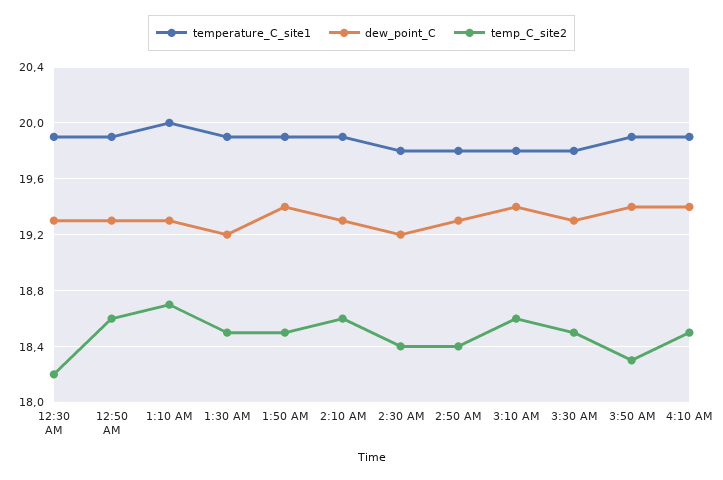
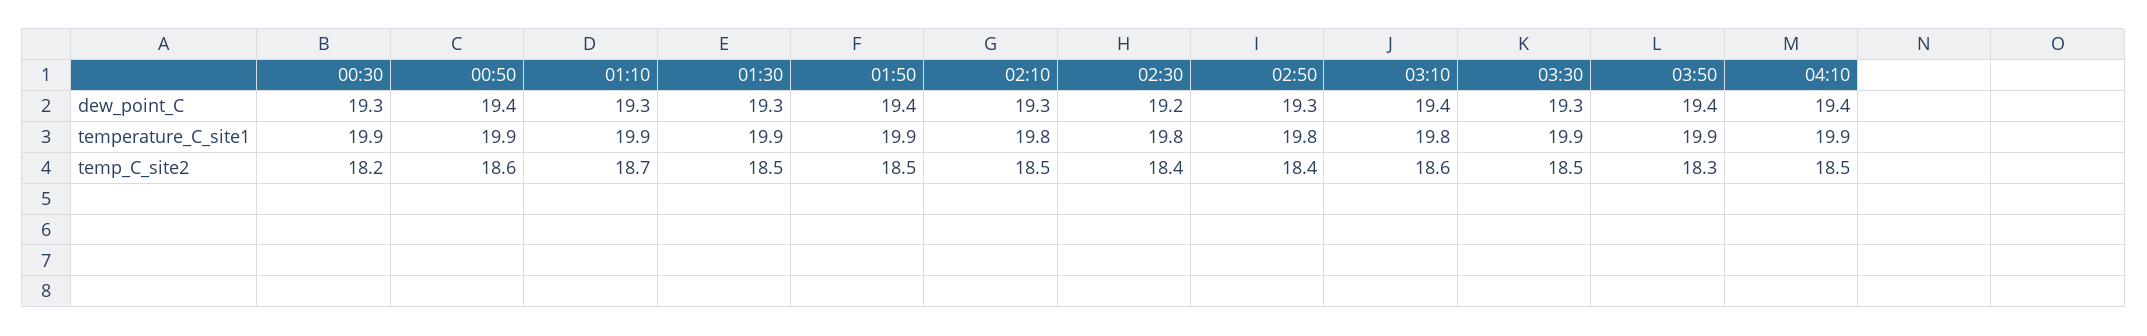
dew_point_C, 12:50 AM: 19.3 -> 19.4
temperature_C_site1, 1:10 AM: 20 -> 19.9
dew_point_C, 1:30 AM: 19.2 -> 19.3
temperature_C_site1, 2:10 AM: 19.9 -> 19.8
temp_C_site2, 2:10 AM: 18.6 -> 18.5
temperature_C_site1, 3:30 AM: 19.8 -> 19.9

